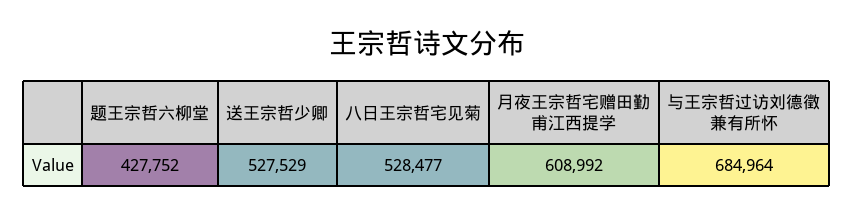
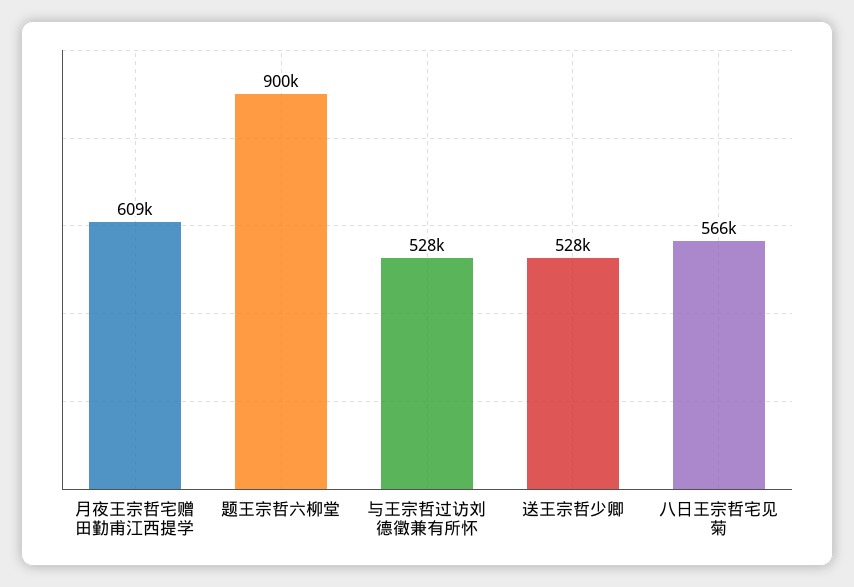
题王宗哲六柳堂: 427752 -> 900000
八日王宗哲宅见菊: 528477 -> 566000
与王宗哲过访刘德徵兼有所怀: 684964 -> 528000

